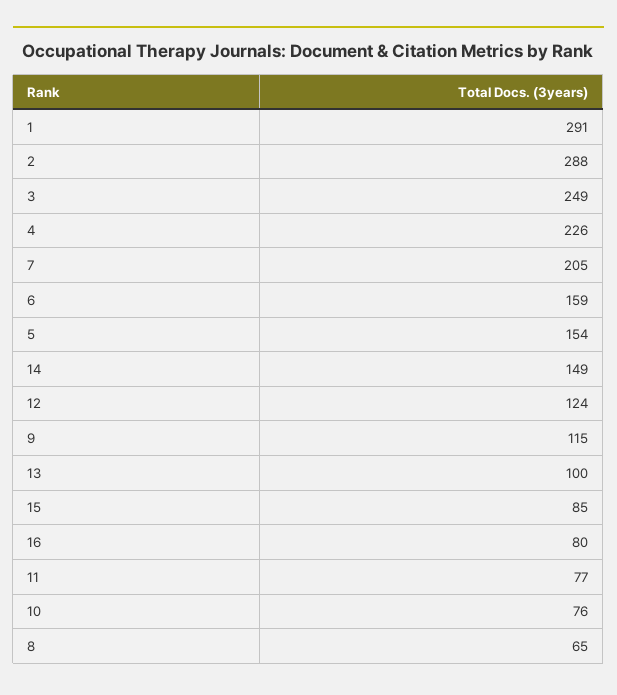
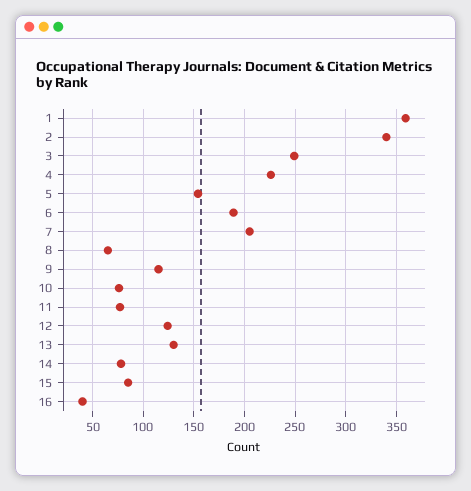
1: 291 -> 360
2: 288 -> 340
6: 159 -> 190
14: 149 -> 80
13: 100 -> 130
16: 80 -> 40

